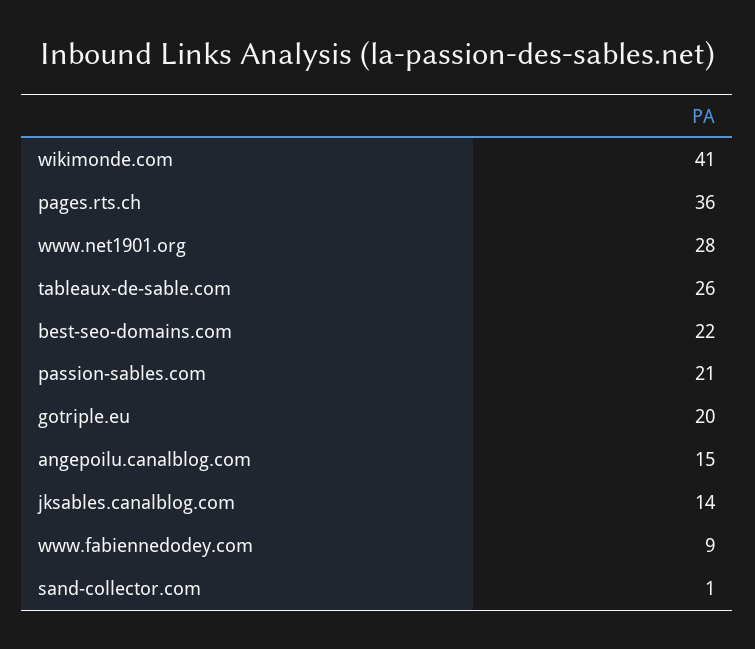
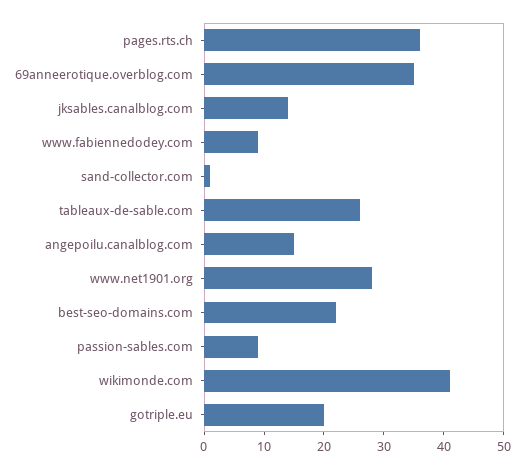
passion-sables.com: 21 -> 10
69anneerotique.overblog.com: none -> 35

